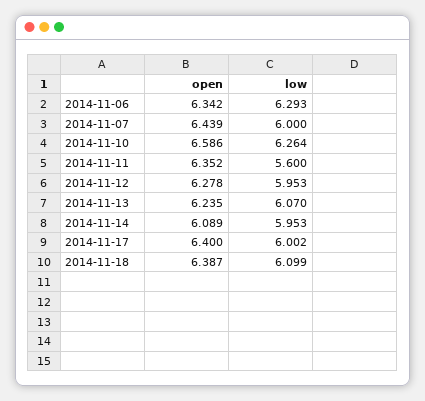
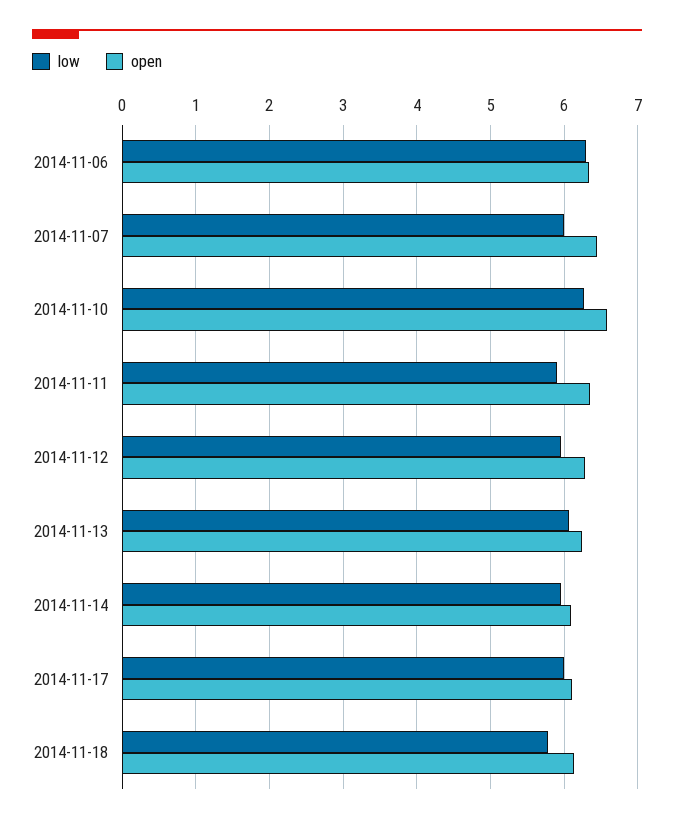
low, 2014-11-11: 5.6 -> 5.9
open, 2014-11-17: 6.4 -> 6.1
open, 2014-11-18: 6.387 -> 6.1
low, 2014-11-18: 6.099 -> 5.8

